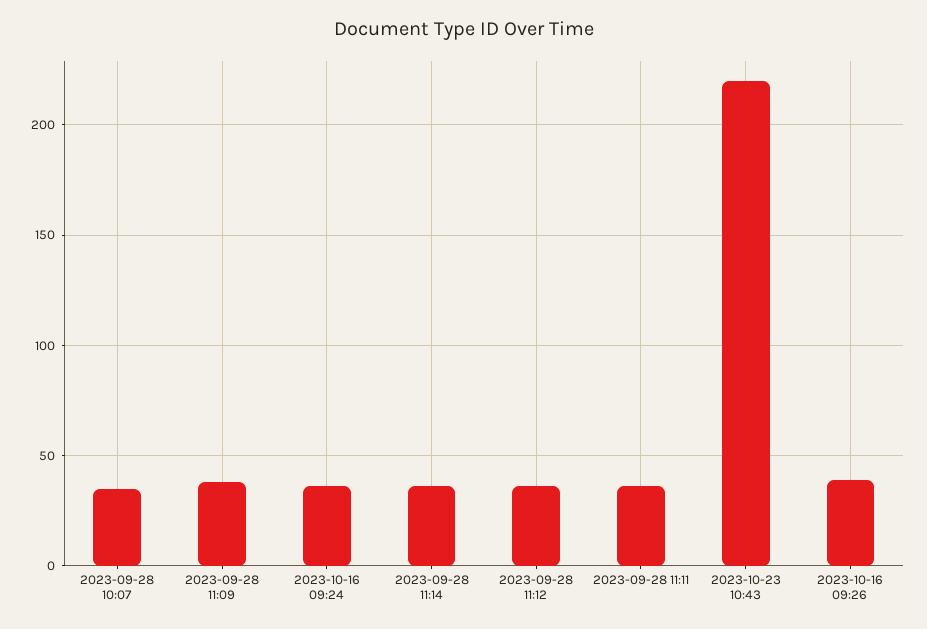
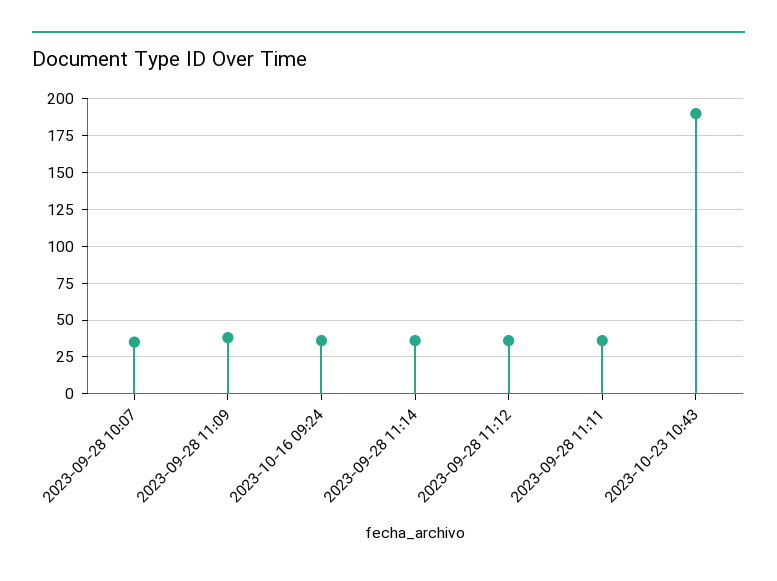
2023-10-23 10:43: 220 -> 190
2023-10-16 09:26: 40 -> none

